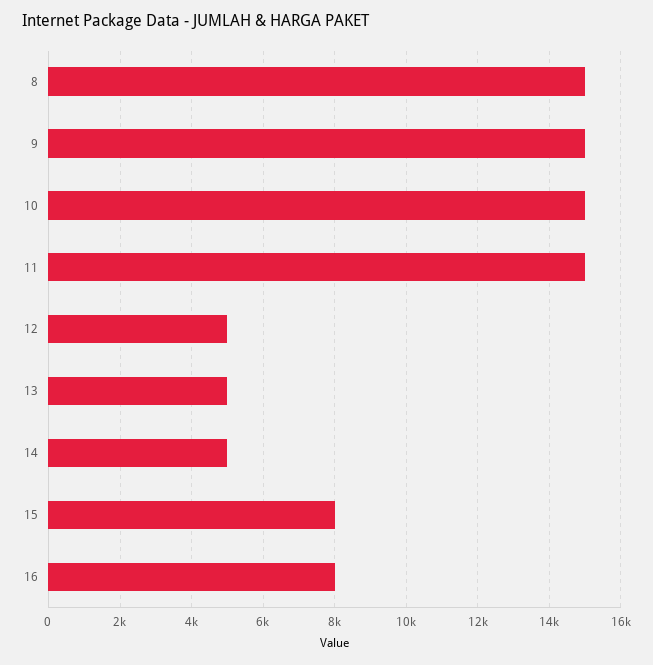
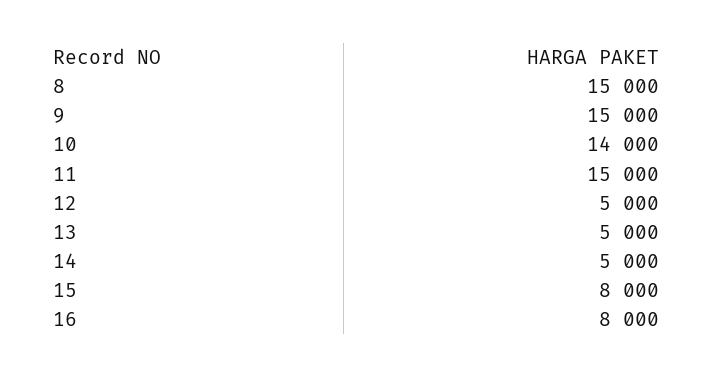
10: 15000 -> 14000

